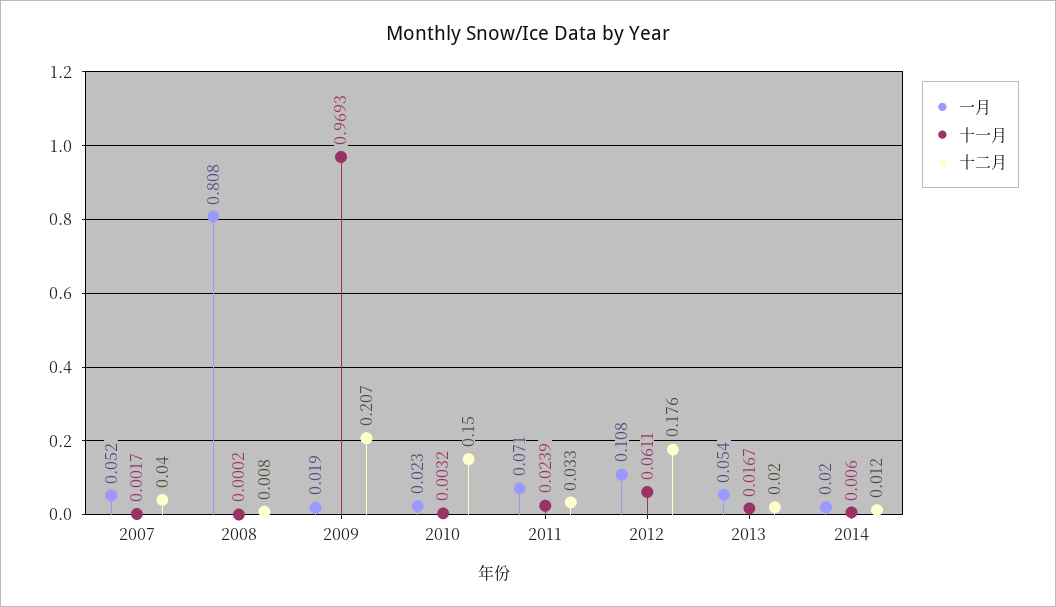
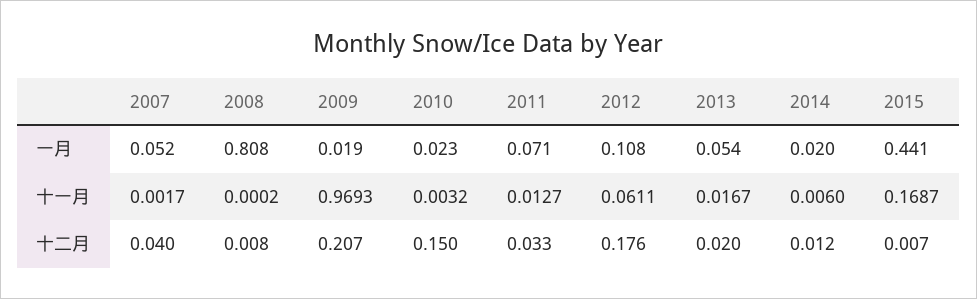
十一月, 2011: 0.0239 -> 0.0127
一月, 2015: none -> 0.441
十一月, 2015: none -> 0.1687
十二月, 2015: none -> 0.007

